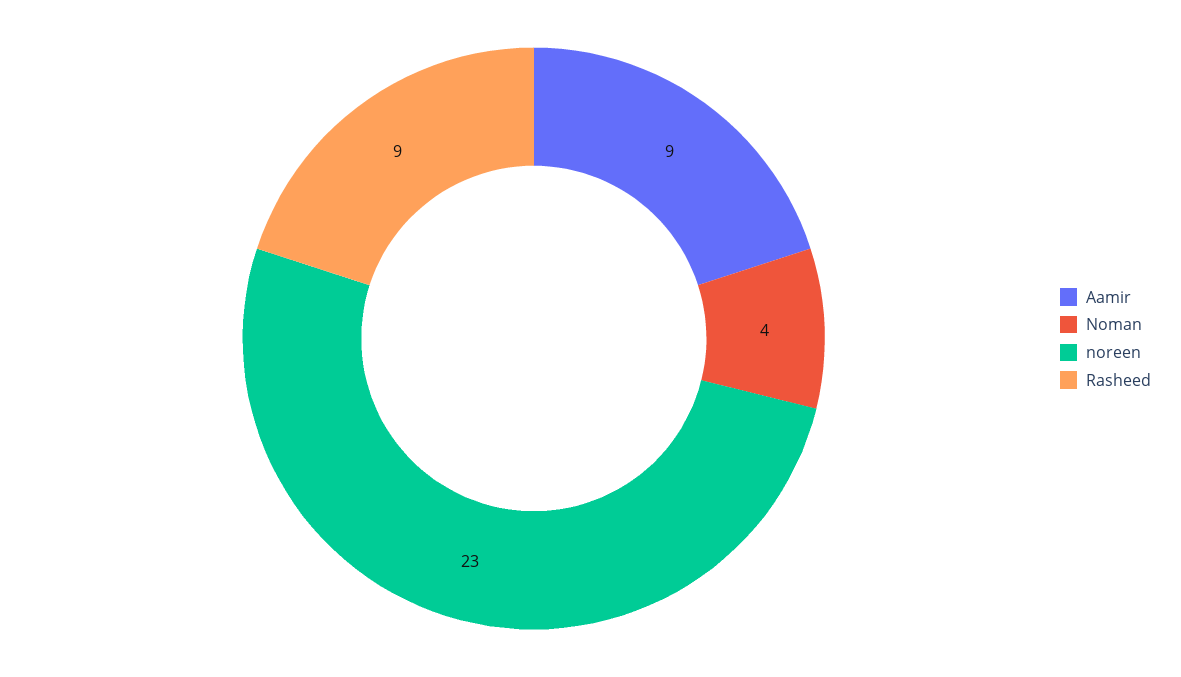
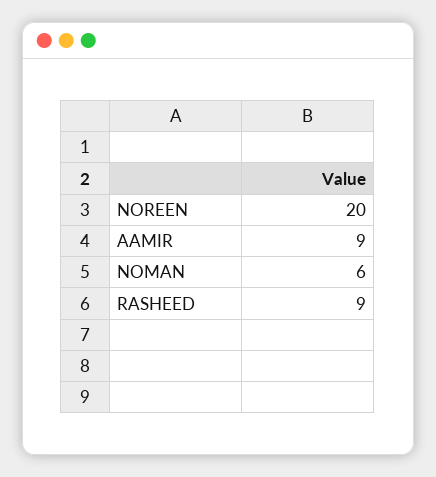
Noman: 4 -> 6
noreen: 23 -> 20

